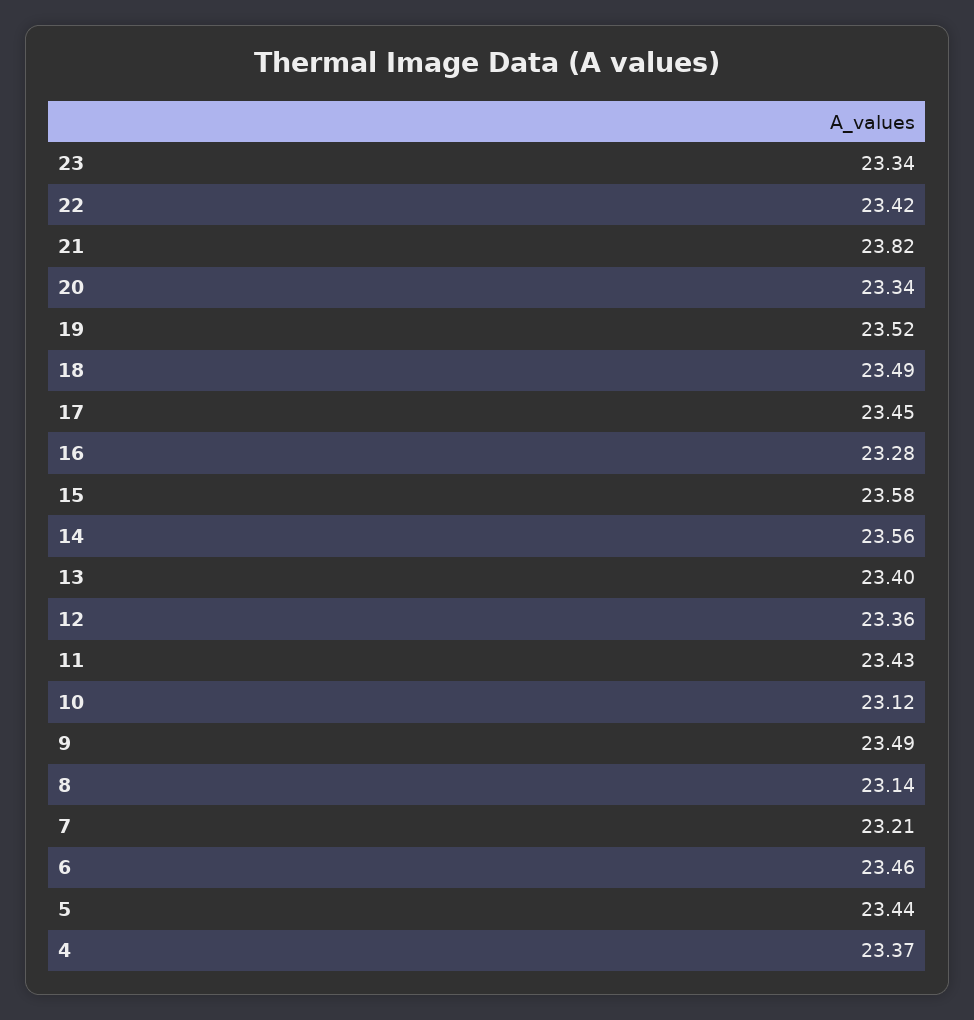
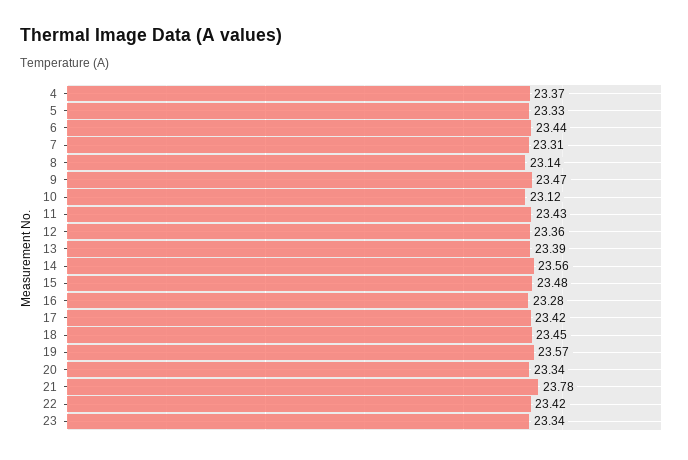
21: 23.82 -> 23.78
19: 23.52 -> 23.57
18: 23.49 -> 23.45
17: 23.45 -> 23.42
15: 23.58 -> 23.48
13: 23.4 -> 23.39
9: 23.49 -> 23.47
7: 23.21 -> 23.31
6: 23.46 -> 23.44
5: 23.44 -> 23.33

